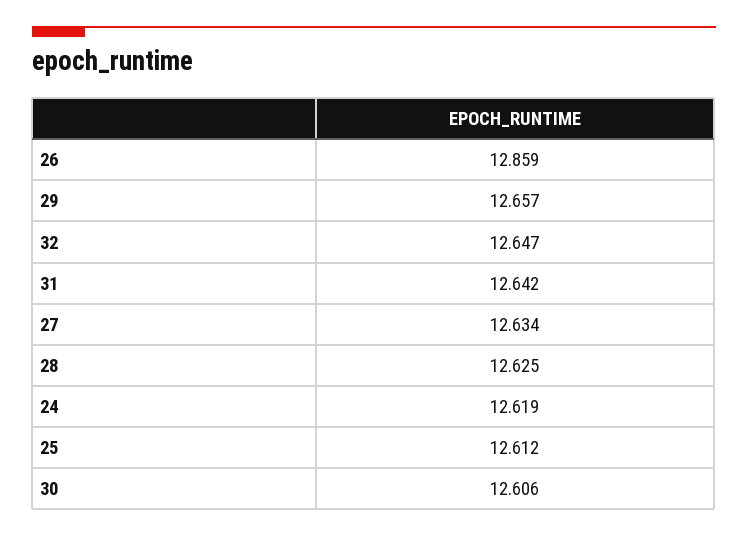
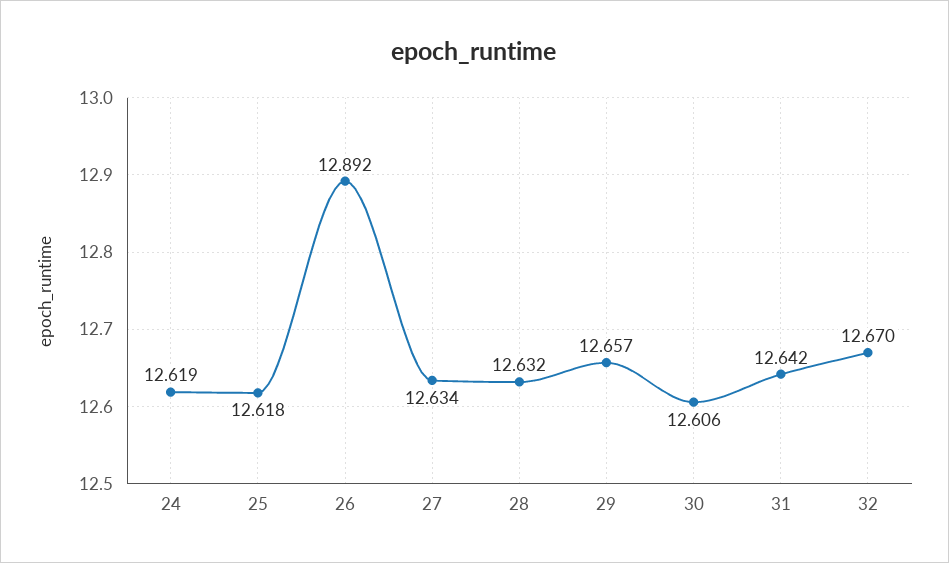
26: 12.859 -> 12.892
32: 12.647 -> 12.67
28: 12.625 -> 12.632
25: 12.612 -> 12.618

